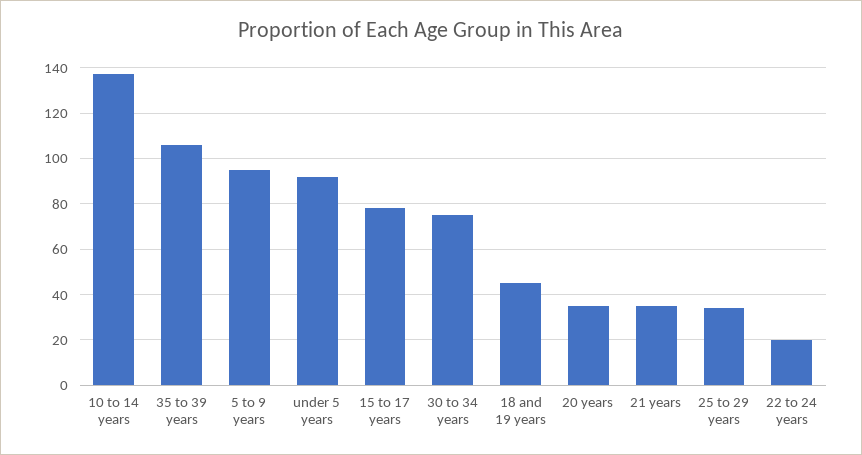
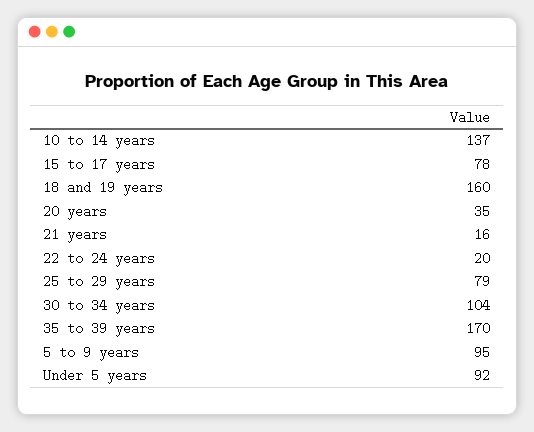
35 to 39 years: 105 -> 170
30 to 34 years: 75 -> 104
18 and 19 years: 45 -> 160
21 years: 35 -> 16
25 to 29 years: 35 -> 79

